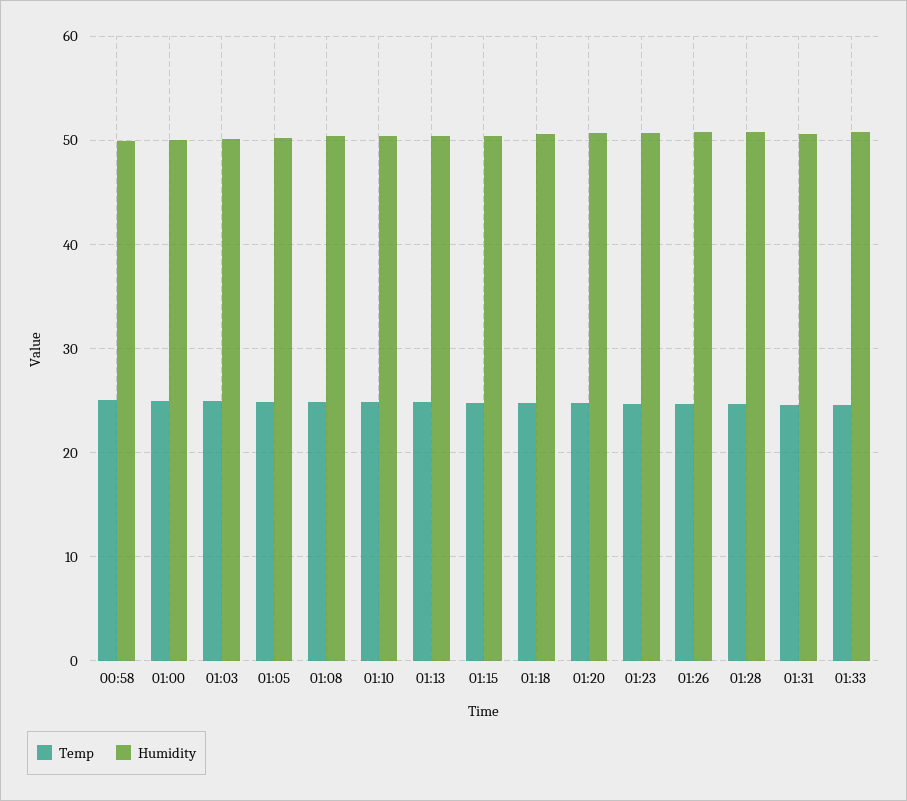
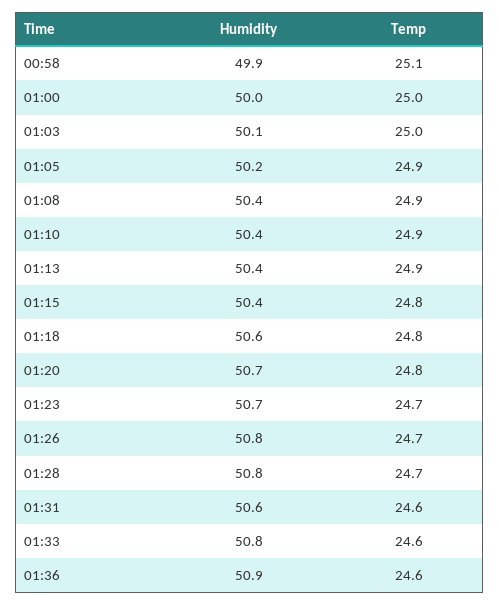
Humidity, 01:36: none -> 50.9
Temp, 01:36: none -> 24.6

